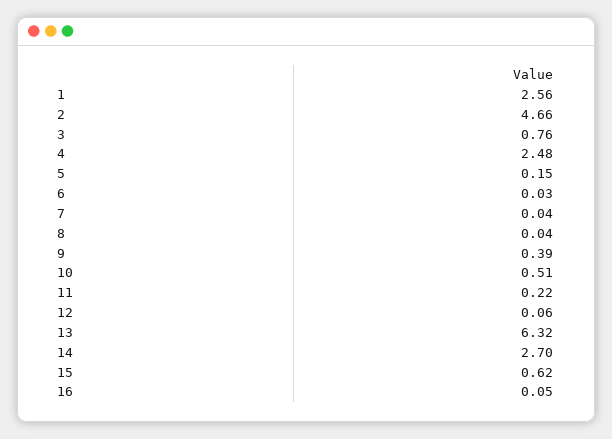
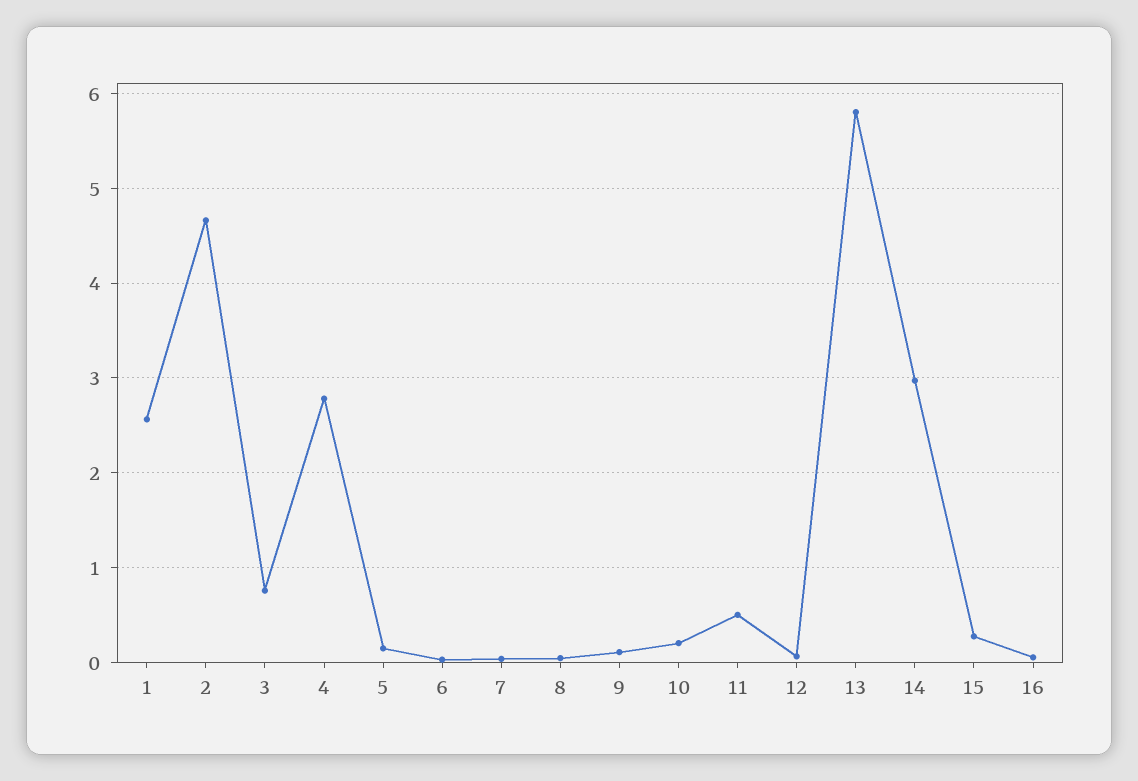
4: 2.48 -> 2.8
9: 0.39 -> 0.1
10: 0.51 -> 0.2
11: 0.22 -> 0.5
13: 6.32 -> 5.8
14: 2.7 -> 3
15: 0.62 -> 0.3

